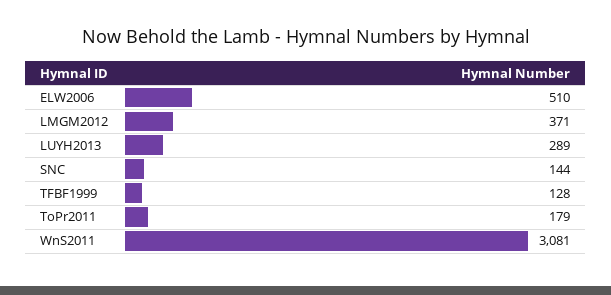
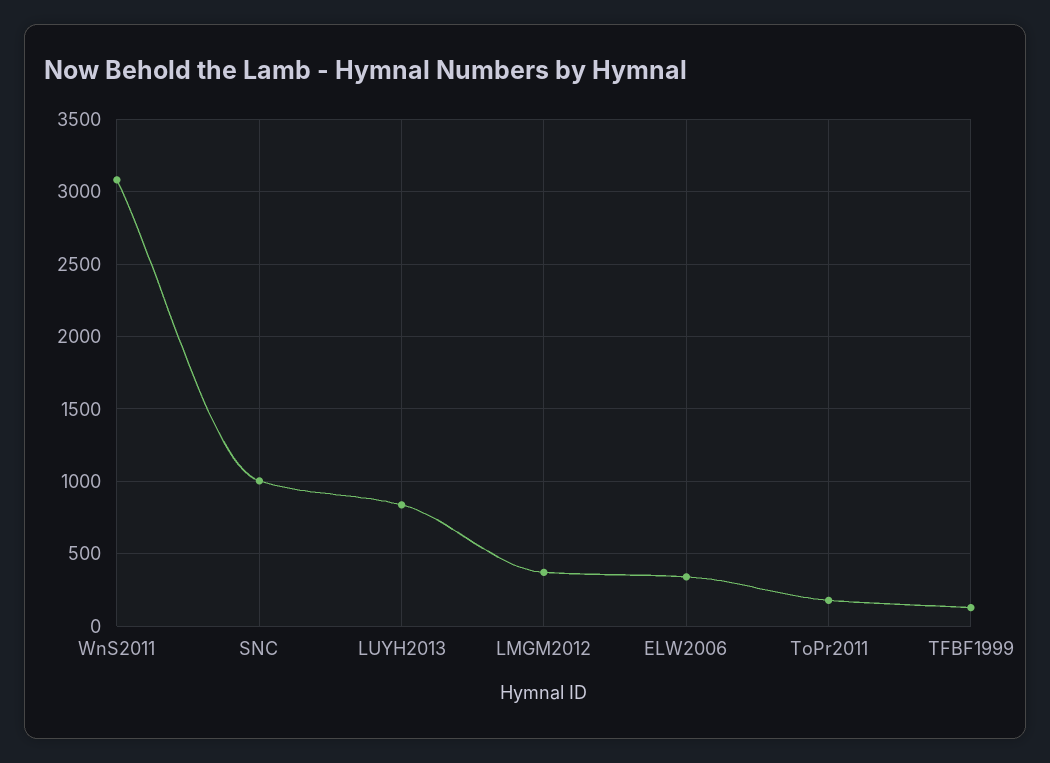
ELW2006: 510 -> 350
LUYH2013: 289 -> 850
SNC: 144 -> 1000

